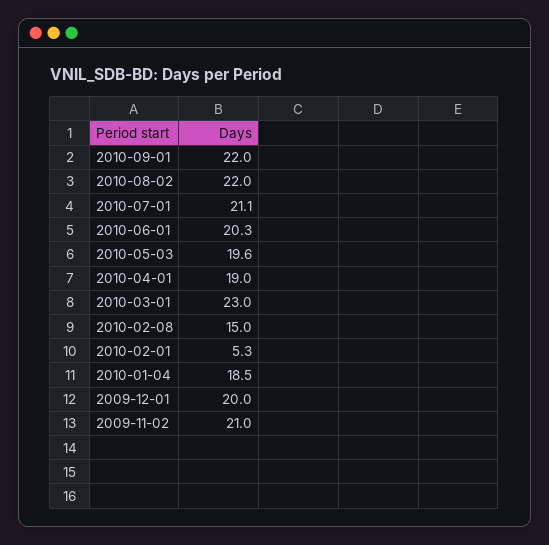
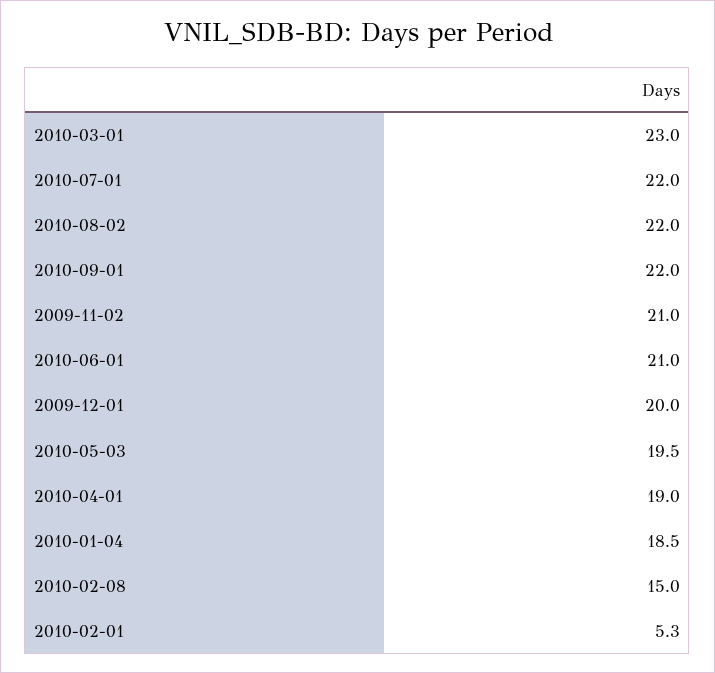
2010-07-01: 21.1 -> 22
2010-06-01: 20.3 -> 21
2010-05-03: 19.6 -> 19.5

